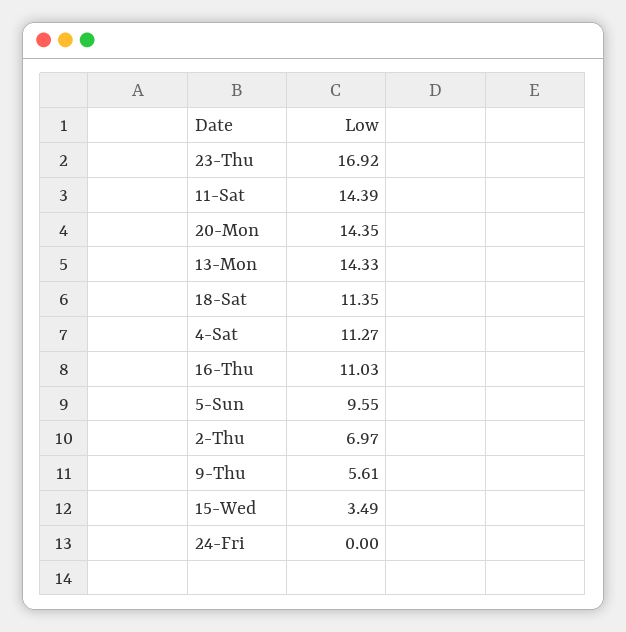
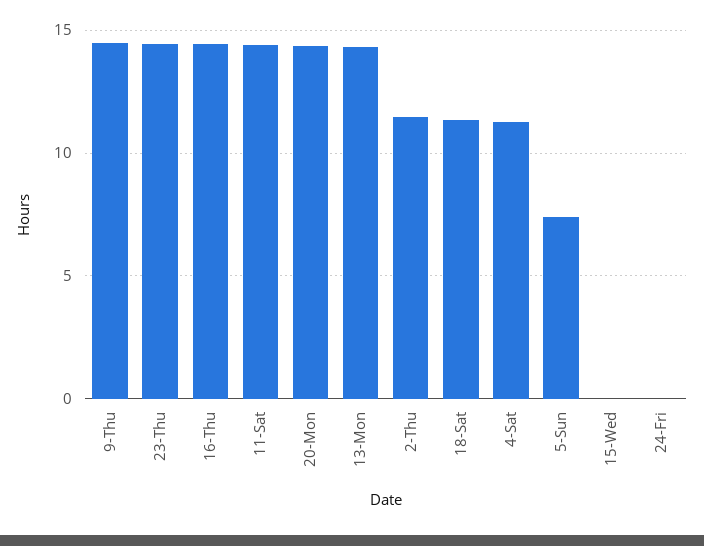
23-Thu: 16.92 -> 14.5
16-Thu: 11.03 -> 14.5
5-Sun: 9.55 -> 7.5
2-Thu: 6.97 -> 11.5
9-Thu: 5.61 -> 14.5
15-Wed: 3.49 -> 0

